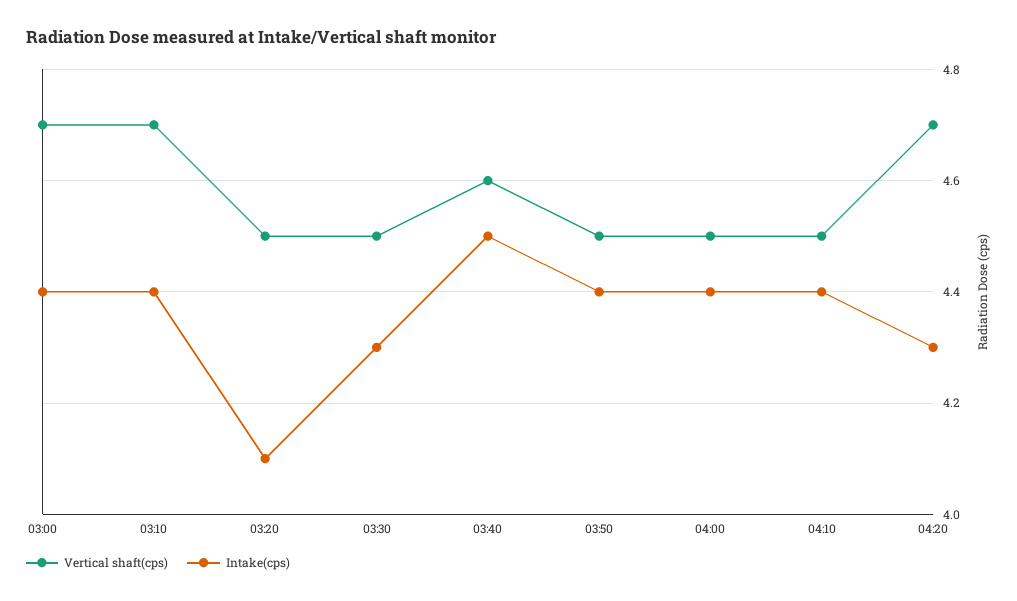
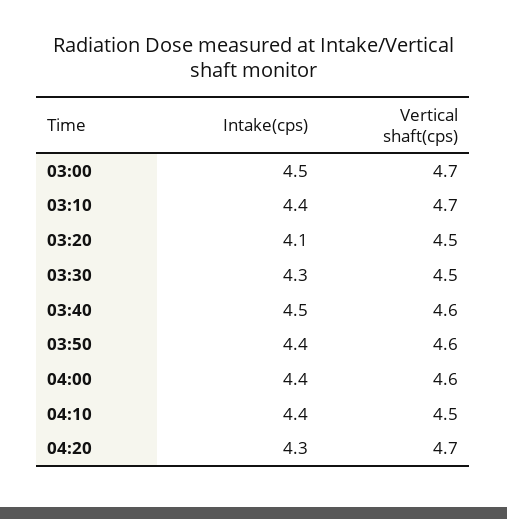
Intake(cps), 03:00: 4.4 -> 4.5
Vertical shaft(cps), 03:50: 4.5 -> 4.6
Vertical shaft(cps), 04:00: 4.5 -> 4.6

